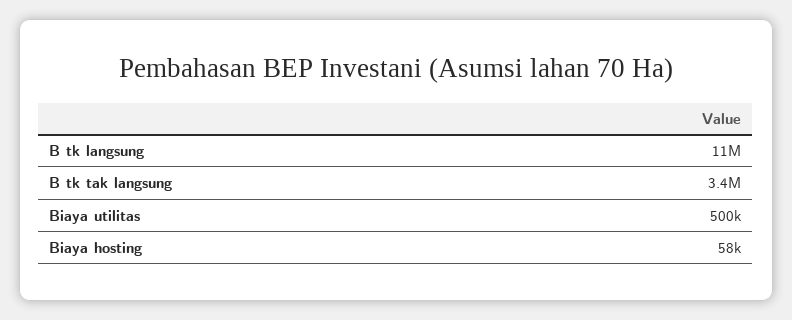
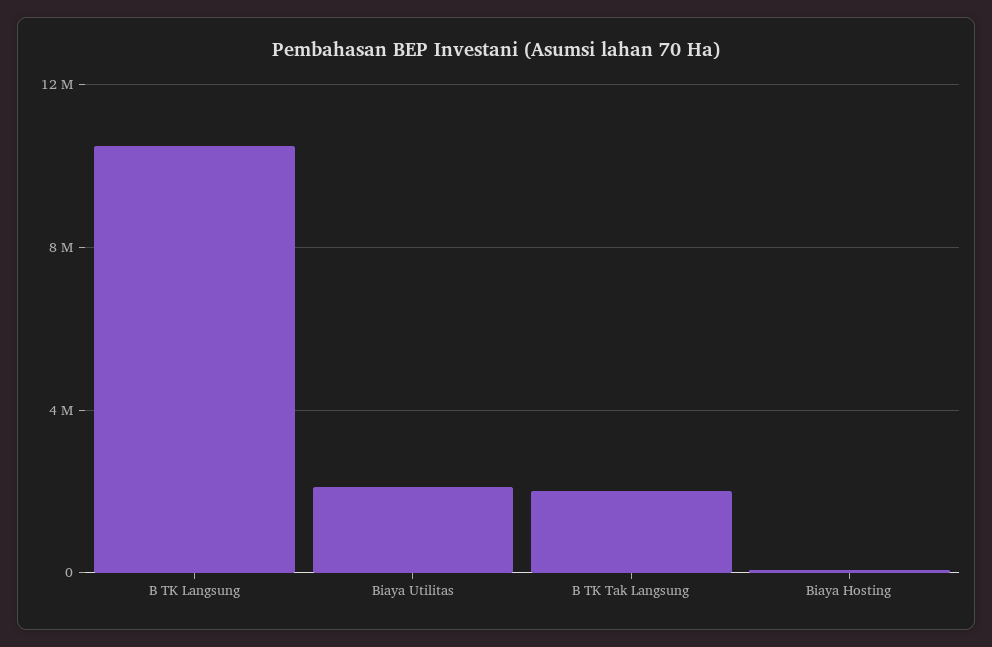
B tk tak langsung: 3400000 -> 2000000
Biaya utilitas: 500000 -> 2000000

